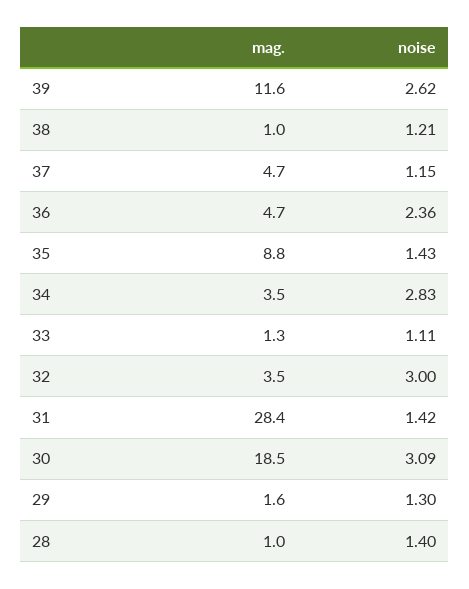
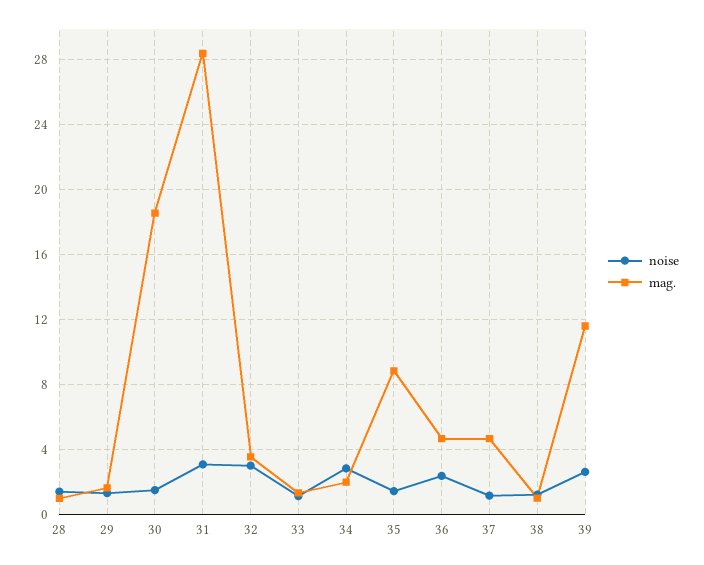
mag., 34: 3.5 -> 2
noise, 31: 1.42 -> 3
noise, 30: 3.09 -> 1.5

